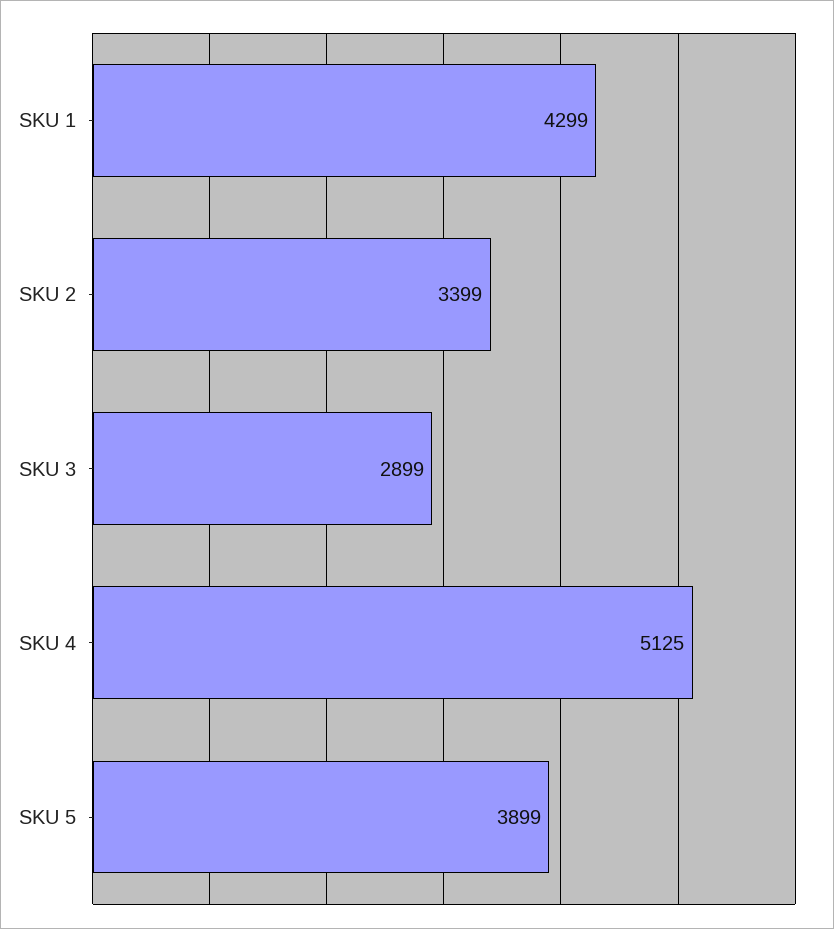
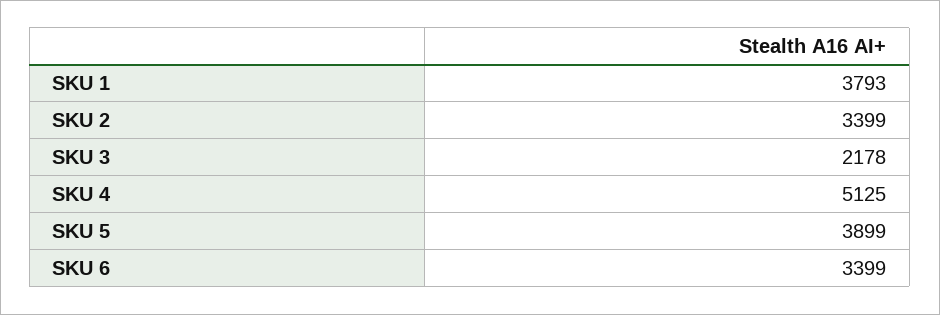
SKU 1: 4299 -> 3793
SKU 3: 2899 -> 2178
SKU 6: none -> 3399

